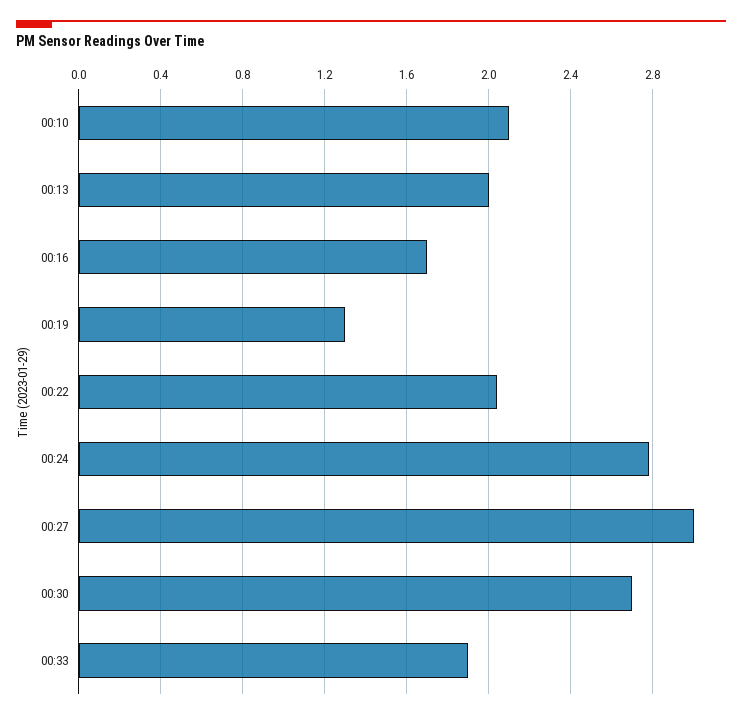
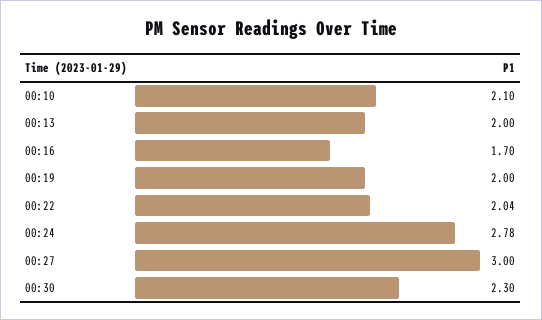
00:19: 1.3 -> 2
00:30: 2.7 -> 2.3
00:33: 1.9 -> none

